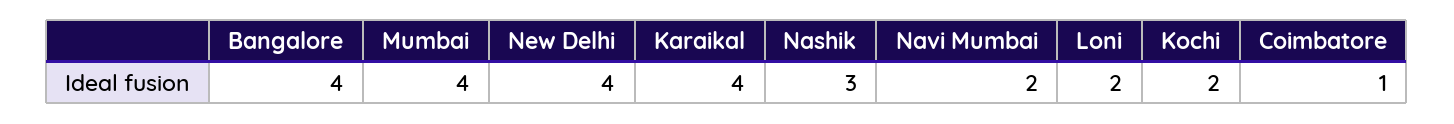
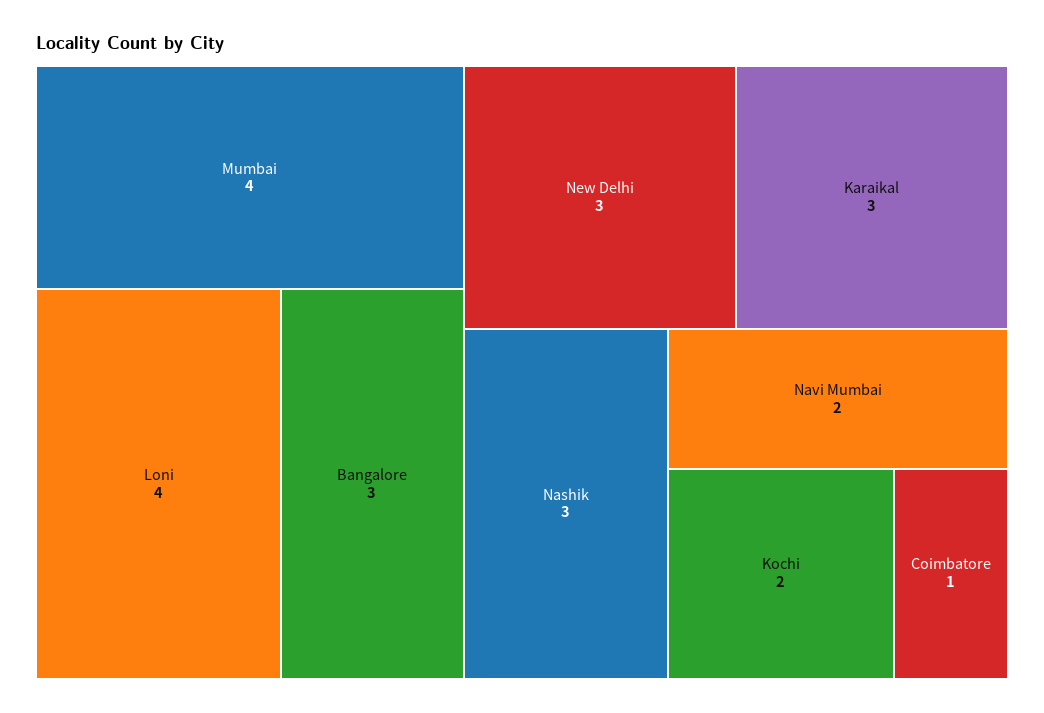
Bangalore: 4 -> 3
New Delhi: 4 -> 3
Karaikal: 4 -> 3
Loni: 2 -> 4

